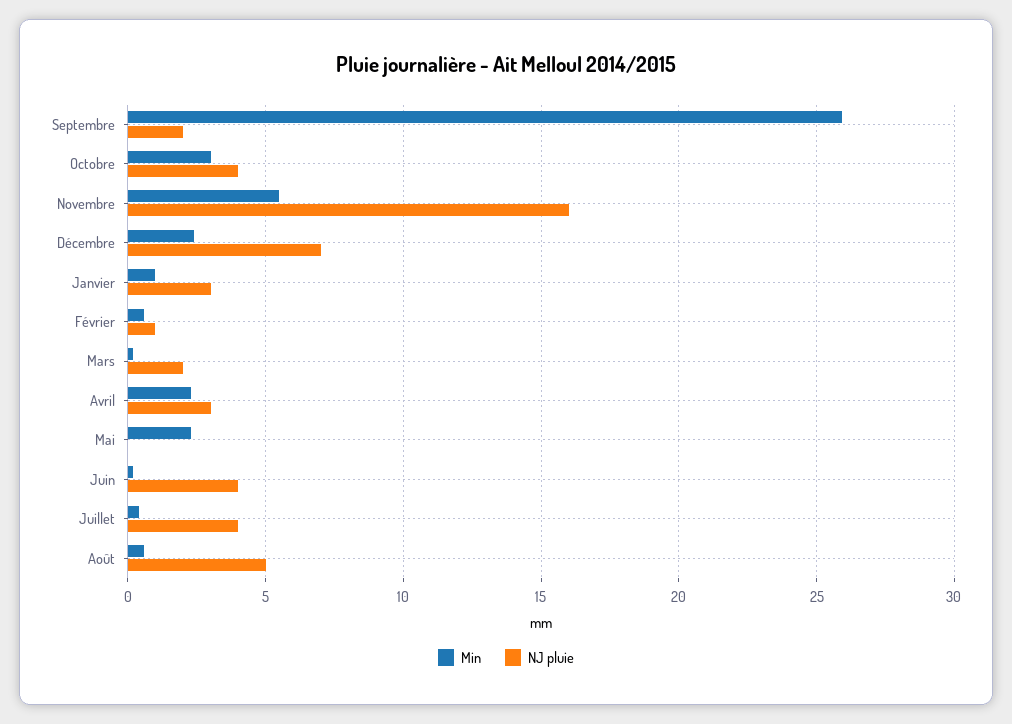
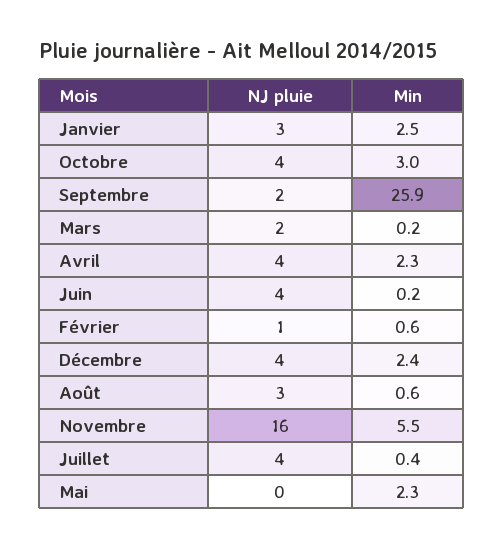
NJ pluie, Décembre: 7 -> 4
Min, Janvier: 1 -> 2.5
NJ pluie, Avril: 3 -> 4
NJ pluie, Août: 5 -> 3

